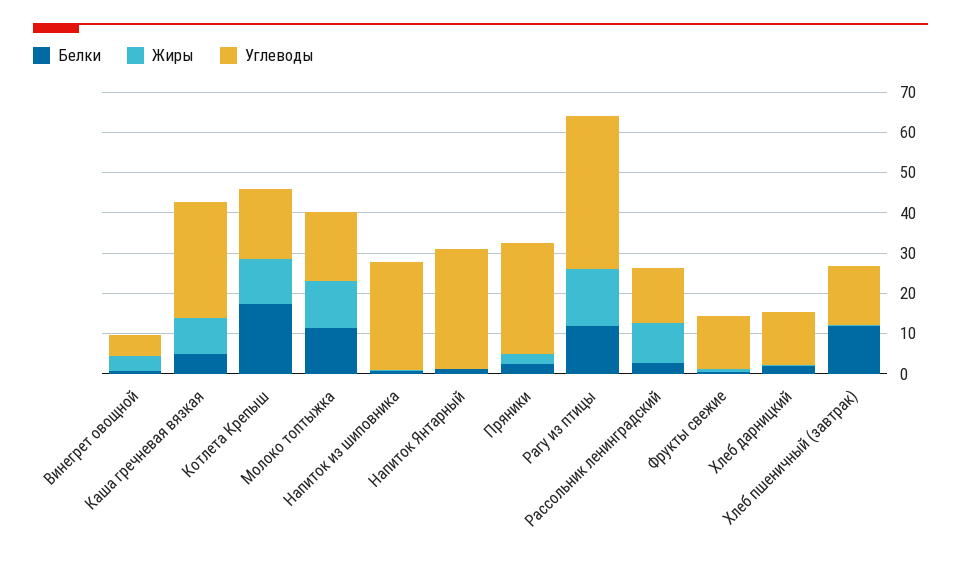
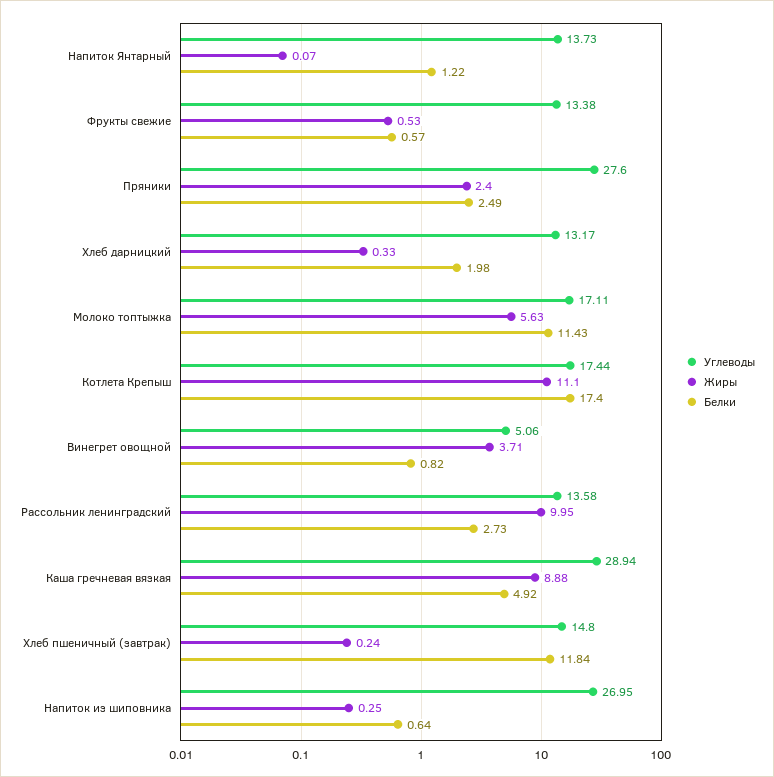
Жиры, Молоко топтыжка: 12 -> 5.63
Углеводы, Напиток Янтарный: 30 -> 13.73
Белки, Рагу из птицы: 12 -> none
Жиры, Рагу из птицы: 14 -> none
Углеводы, Рагу из птицы: 38 -> none

